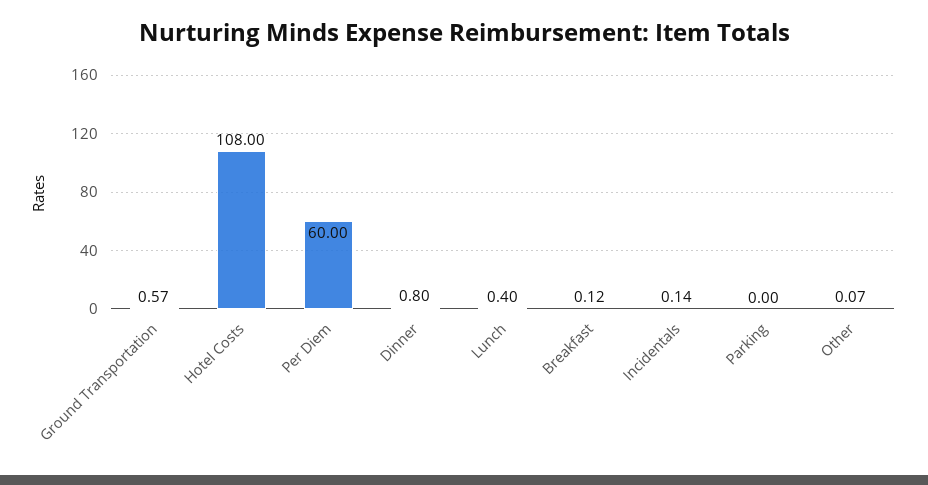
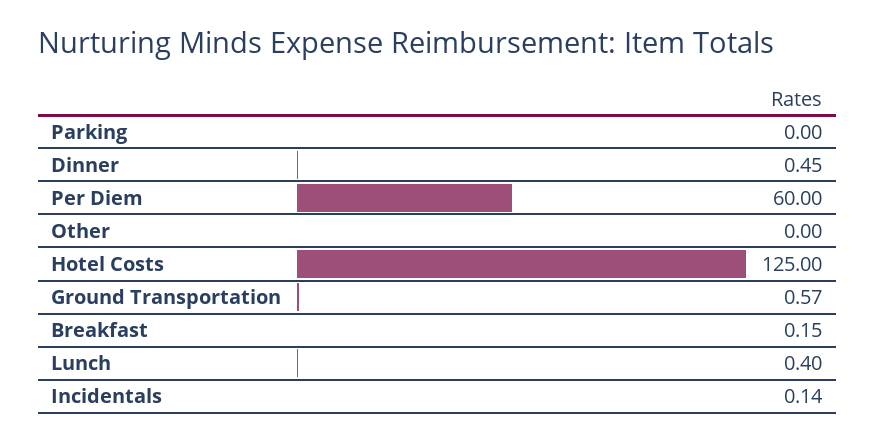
Hotel Costs: 108 -> 125
Dinner: 0.8 -> 0.45
Breakfast: 0.12 -> 0.15
Other: 0.07 -> 0

